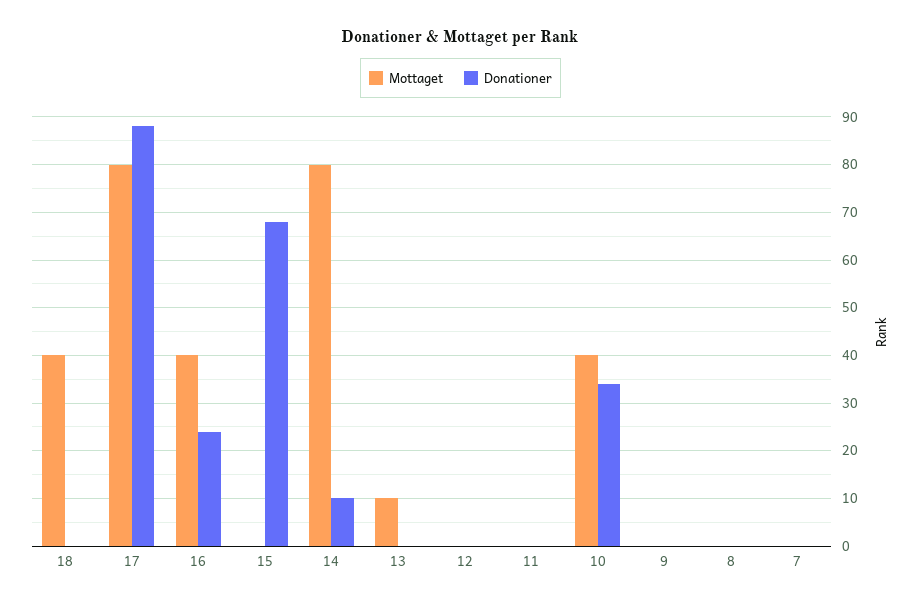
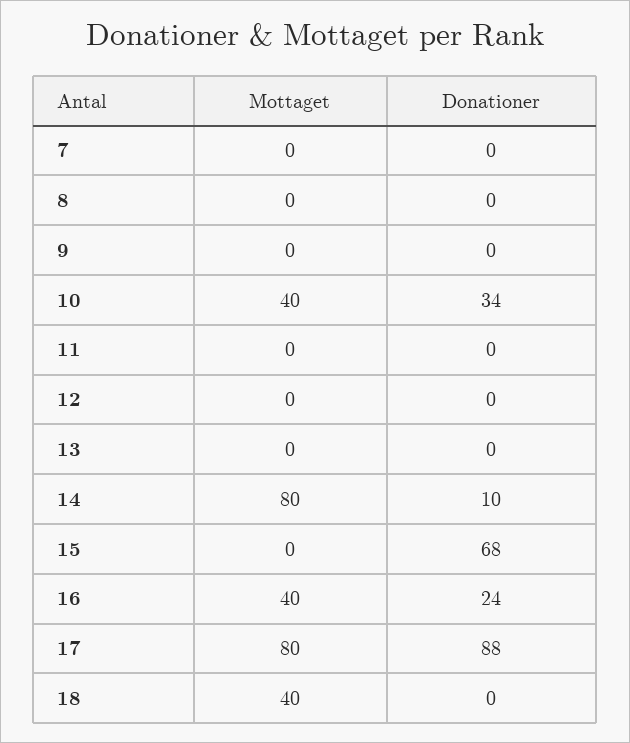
Mottaget, 13: 10 -> 0

